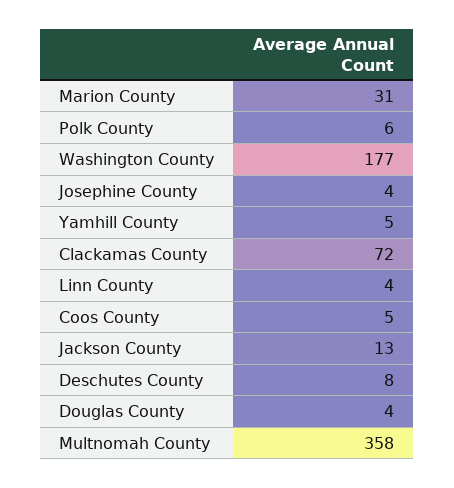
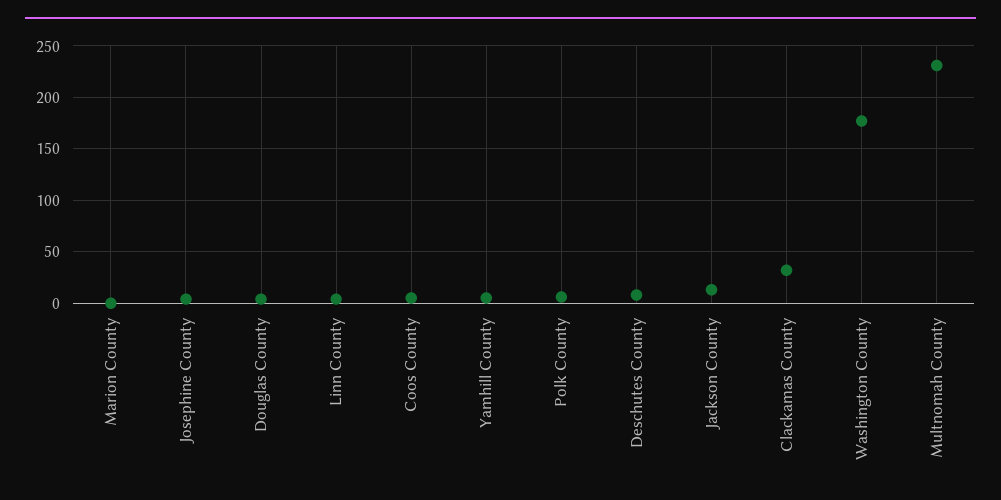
Marion County: 31 -> 0
Clackamas County: 72 -> 30
Multnomah County: 358 -> 230

